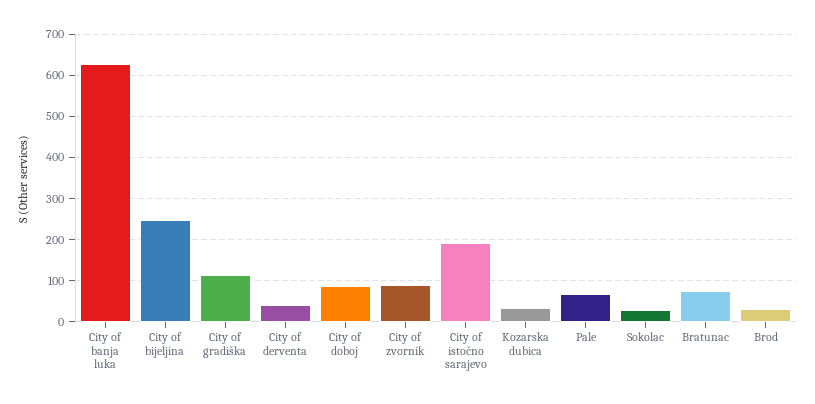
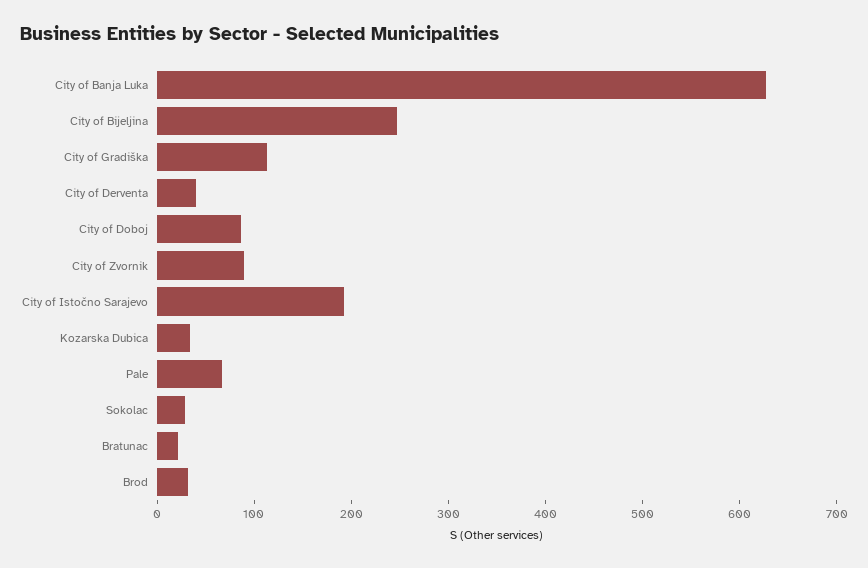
Bratunac: 80 -> 20

